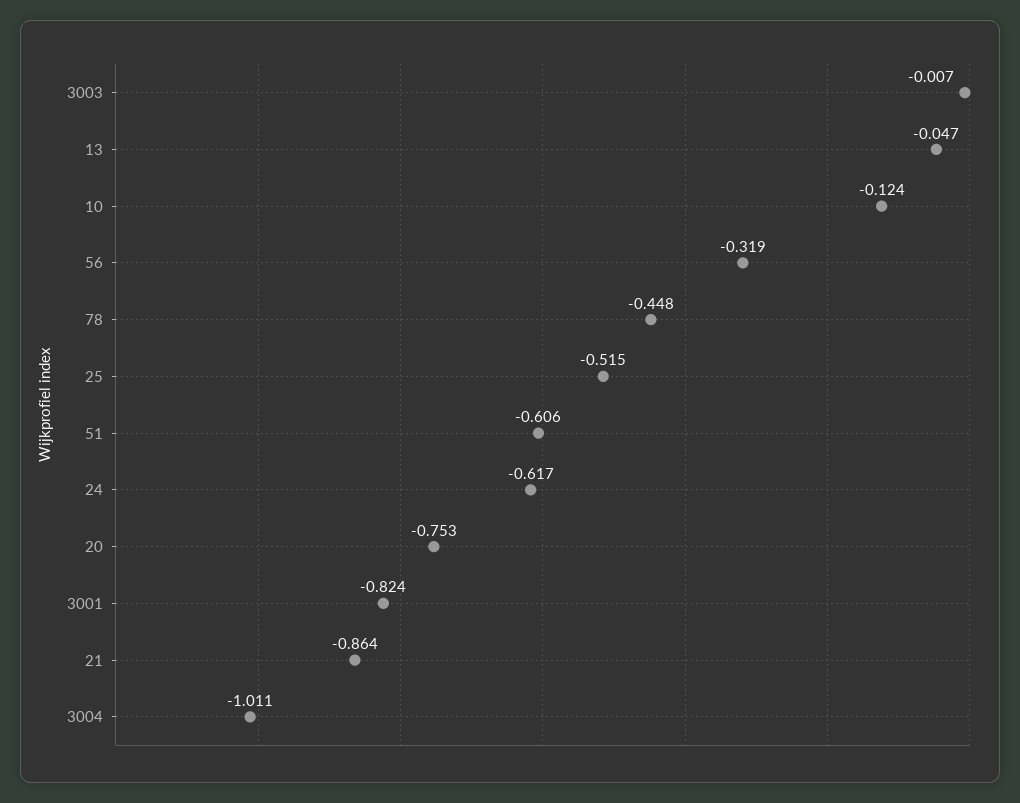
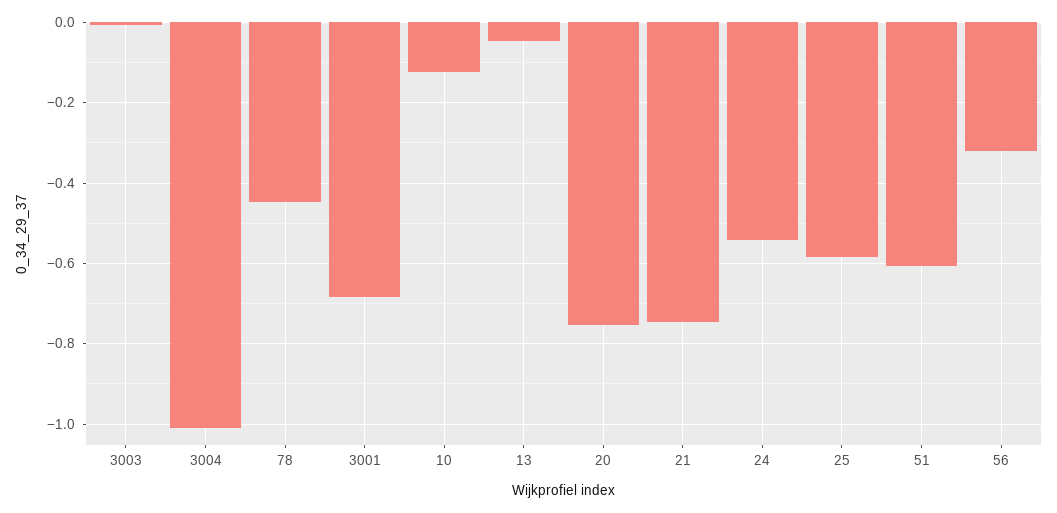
25: -0.515 -> -0.58
24: -0.617 -> -0.54
3001: -0.824 -> -0.68
21: -0.864 -> -0.74

